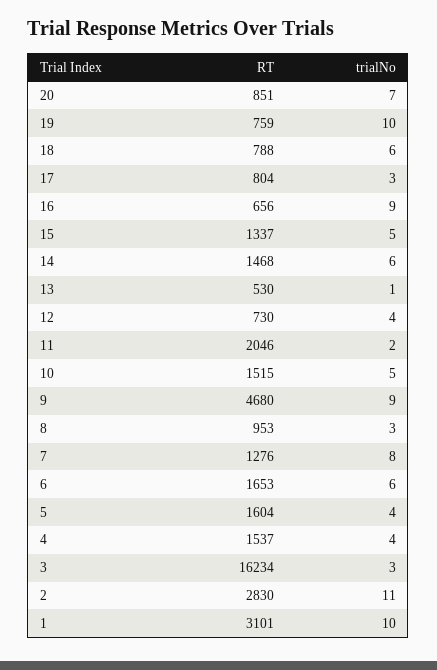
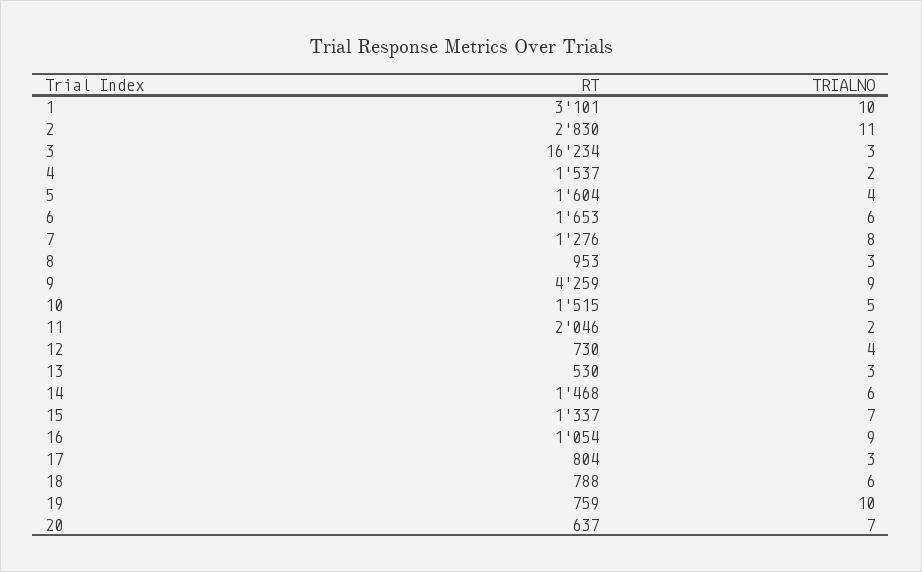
RT, 20: 851 -> 637
RT, 16: 656 -> 1054
trialNo, 15: 5 -> 7
trialNo, 13: 1 -> 3
RT, 9: 4680 -> 4259
trialNo, 4: 4 -> 2

